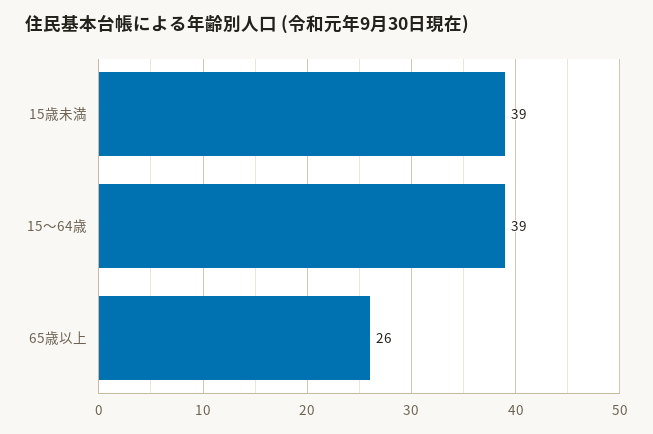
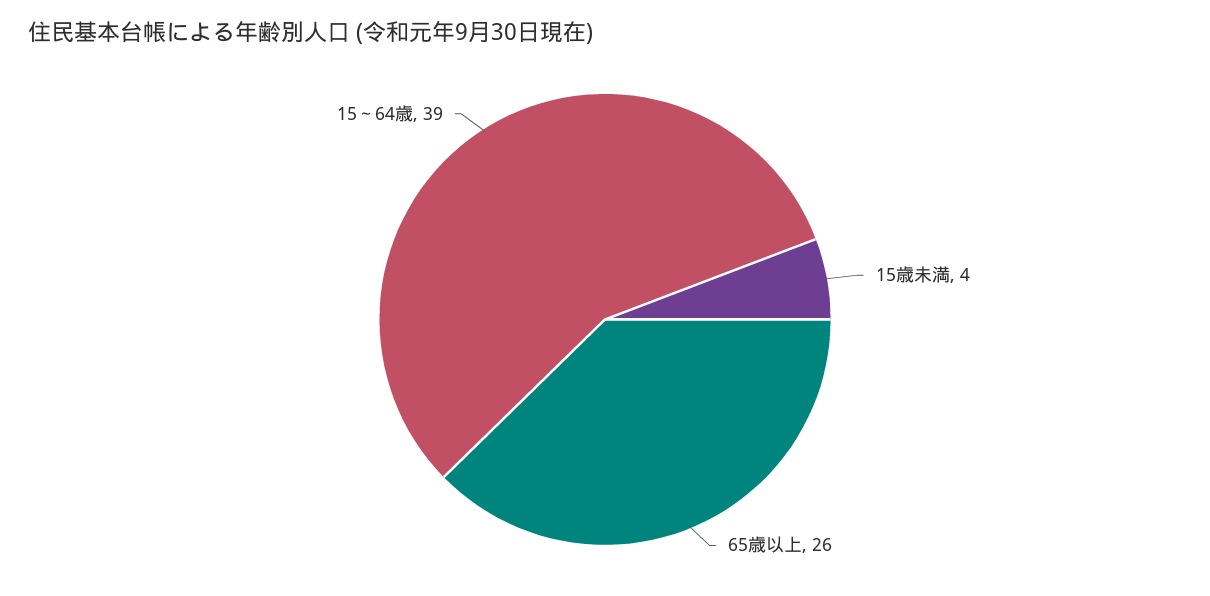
15歳未満: 39 -> 4

